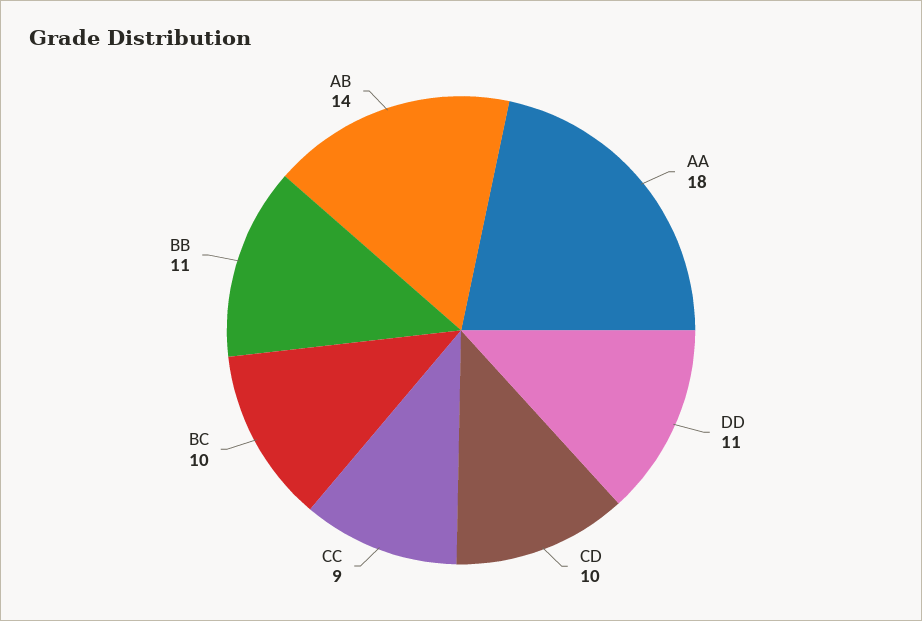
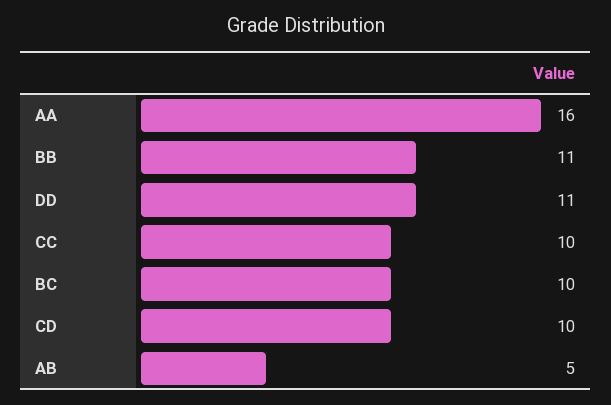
AA: 18 -> 16
CC: 9 -> 10
AB: 14 -> 5

